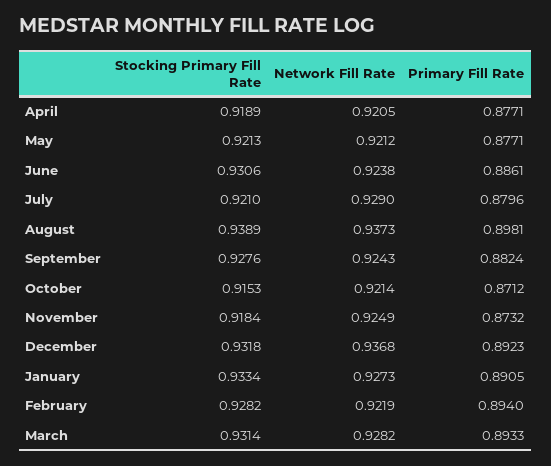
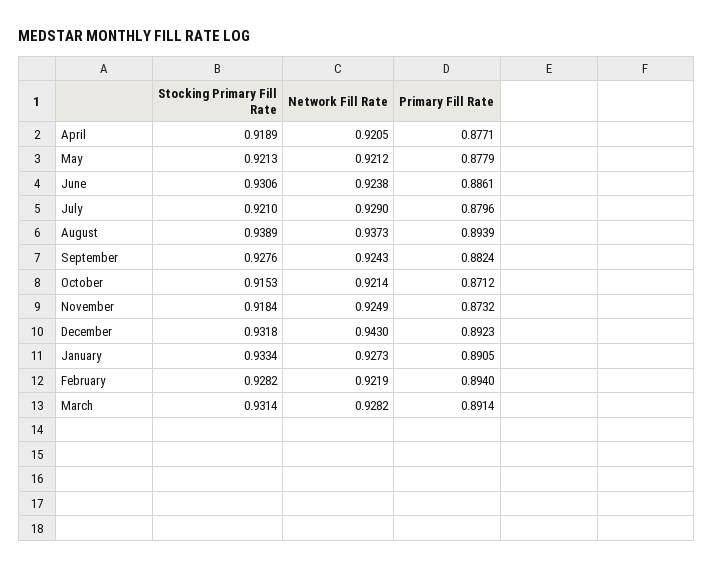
Primary Fill Rate, May: 0.8771 -> 0.8779
Primary Fill Rate, August: 0.8981 -> 0.8939
Network Fill Rate, December: 0.9368 -> 0.943
Primary Fill Rate, March: 0.8933 -> 0.8914

